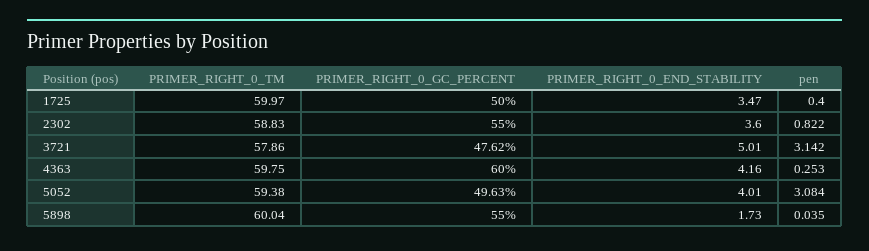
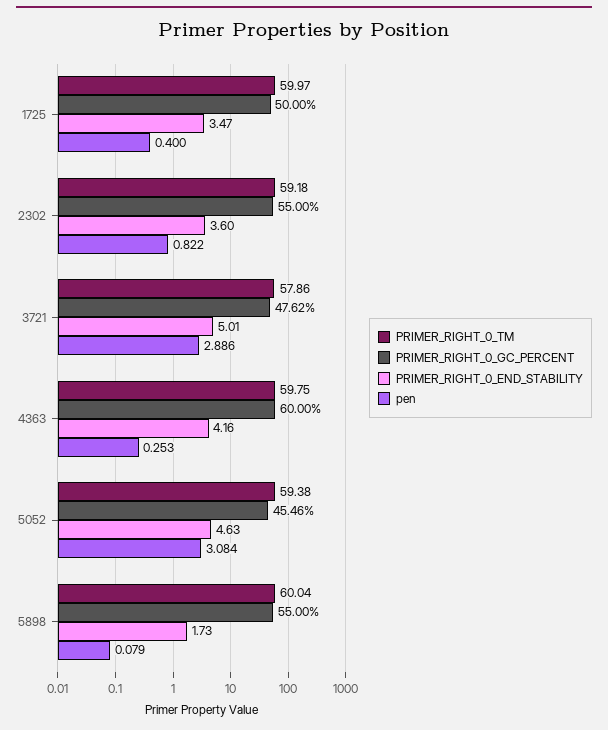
PRIMER_RIGHT_0_TM, 2302: 58.83 -> 59.18
pen, 3721: 3.142 -> 2.886
PRIMER_RIGHT_0_GC_PERCENT, 5052: 49.63 -> 45.46
PRIMER_RIGHT_0_END_STABILITY, 5052: 4.01 -> 4.63
pen, 5898: 0.035 -> 0.079

